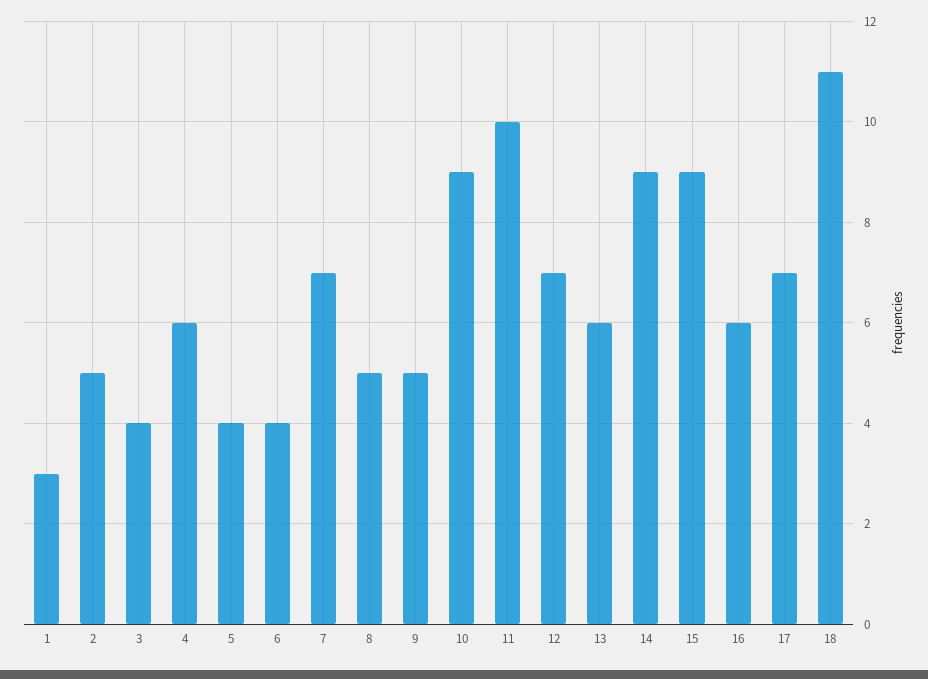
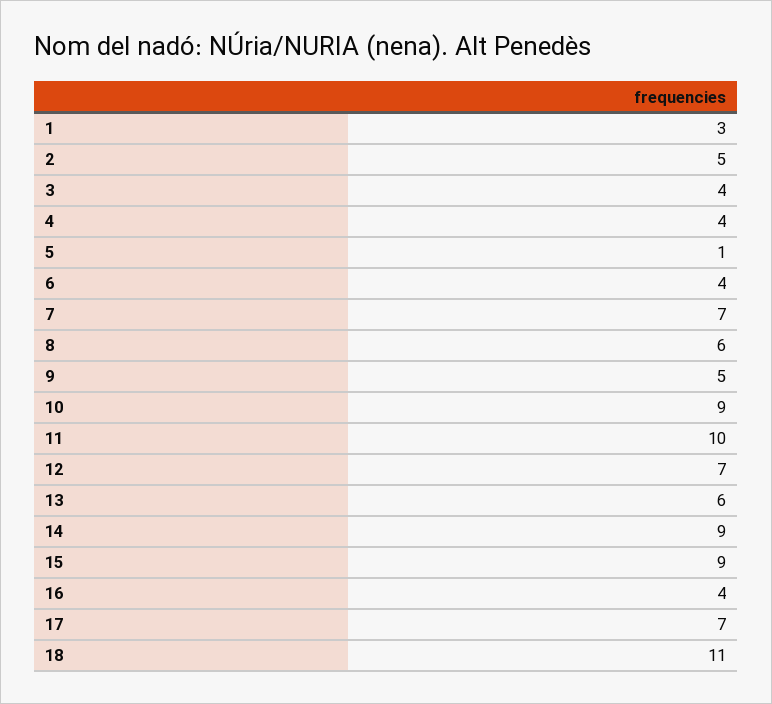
4: 6 -> 4
5: 4 -> 1
8: 5 -> 6
16: 6 -> 4

